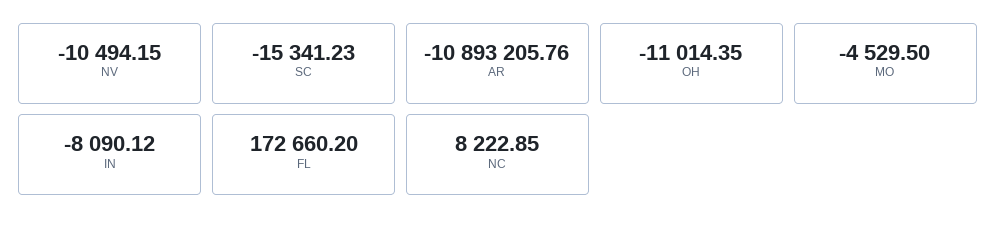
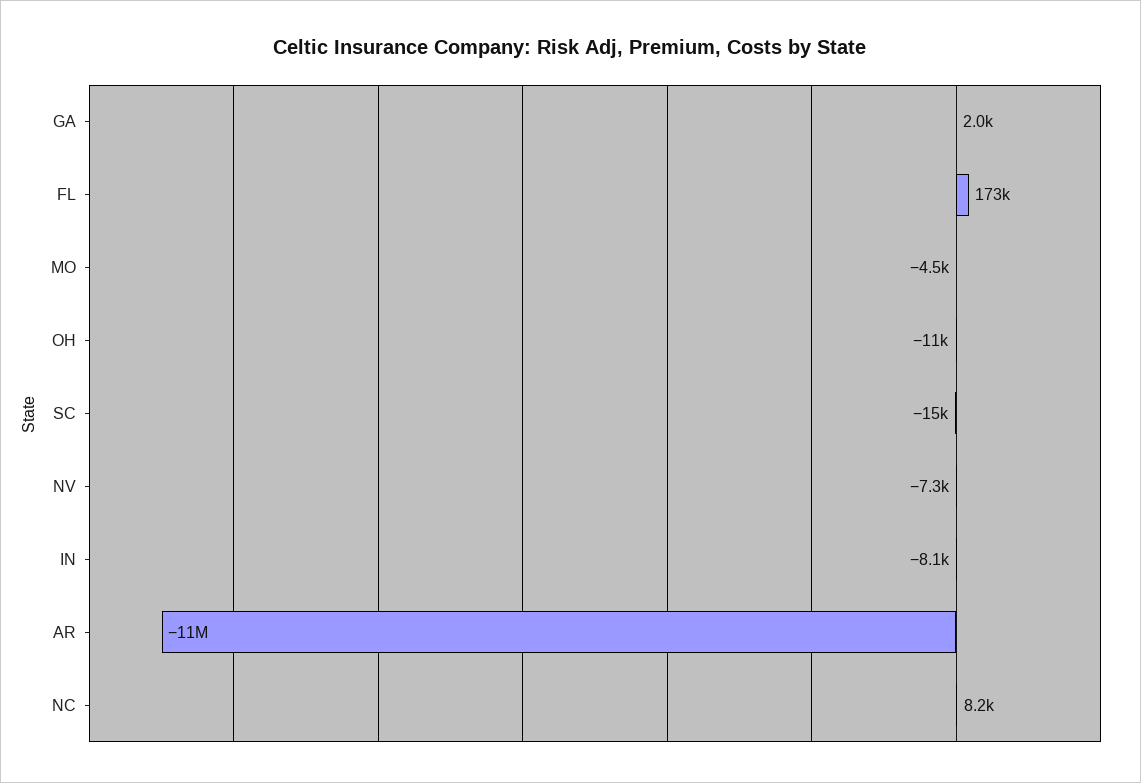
NV: -10494.15 -> -7300
GA: none -> 2000

